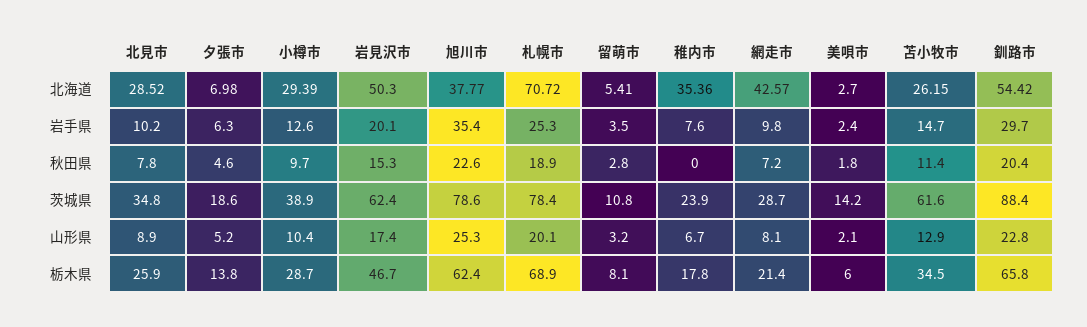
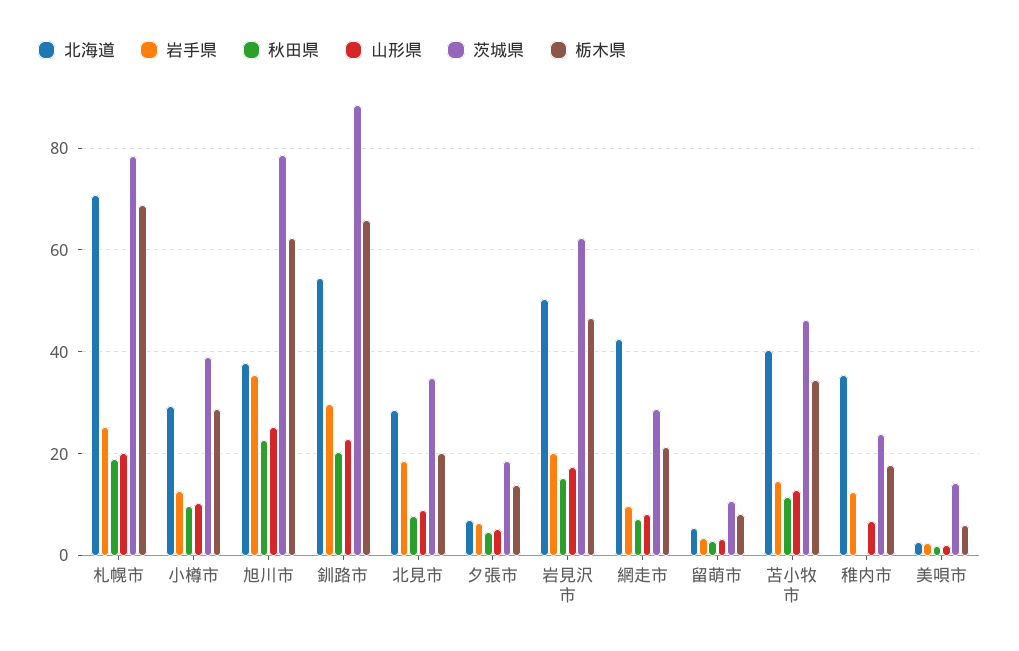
北海道, 苫小牧市: 26.15 -> 40
岩手県, 北見市: 10.2 -> 18
岩手県, 稚内市: 7.6 -> 12
茨城県, 苫小牧市: 61.6 -> 46
栃木県, 北見市: 25.9 -> 20

